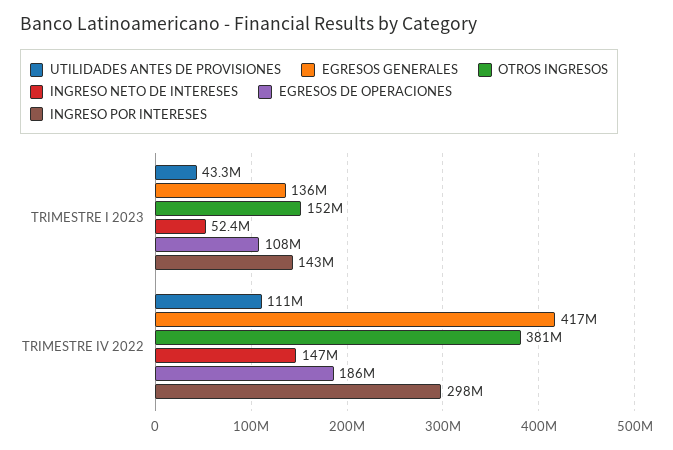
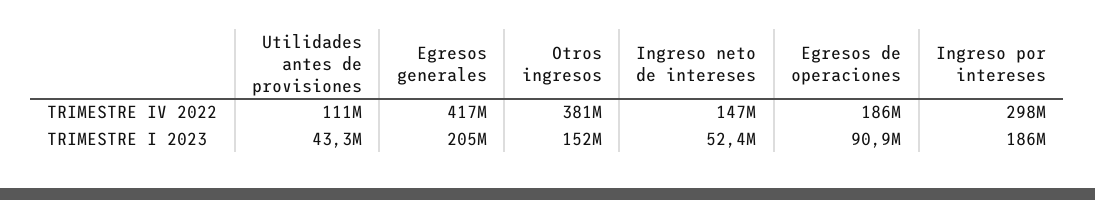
EGRESOS GENERALES, TRIMESTRE I 2023: 136000000 -> 205000000
EGRESOS DE OPERACIONES, TRIMESTRE I 2023: 108000000 -> 90900000
INGRESO POR INTERESES, TRIMESTRE I 2023: 143000000 -> 186000000

